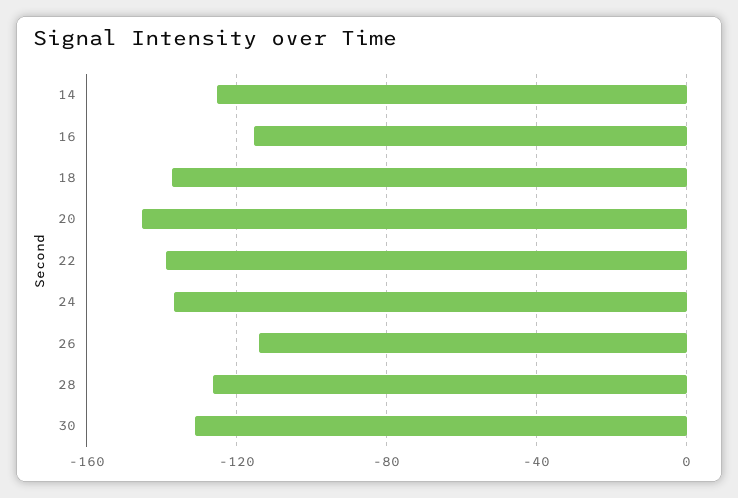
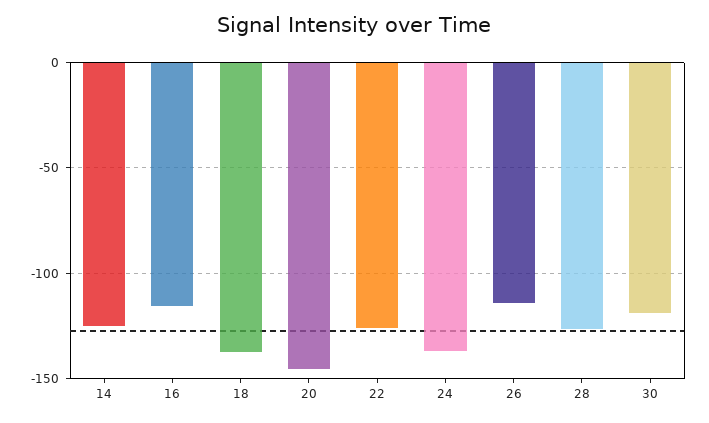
22: -140 -> -125
30: -130 -> -120

